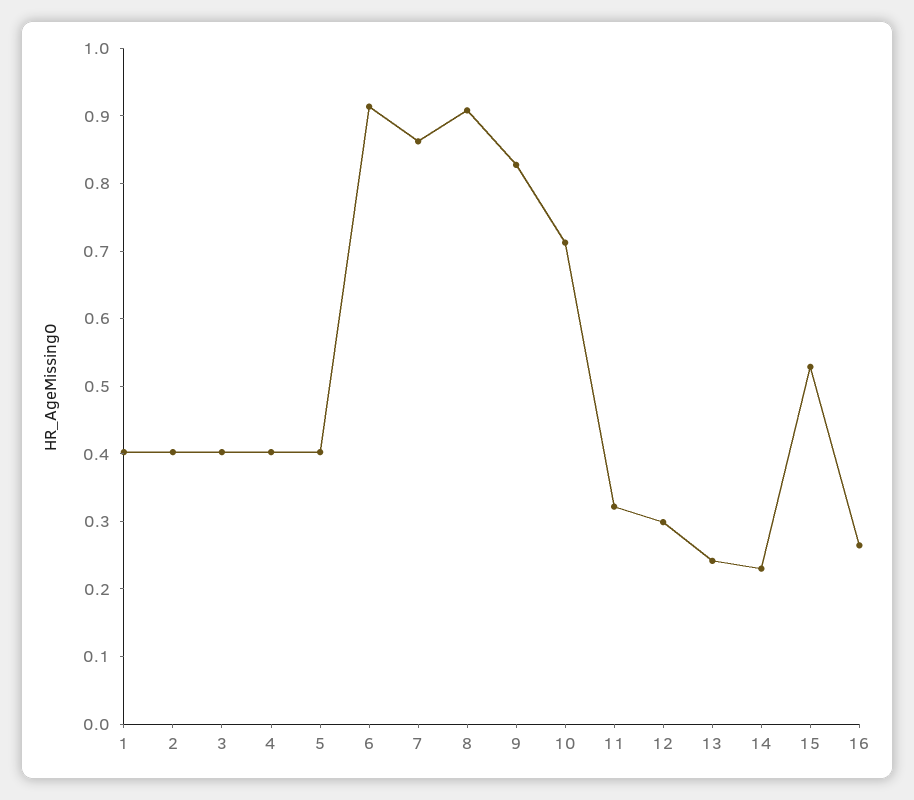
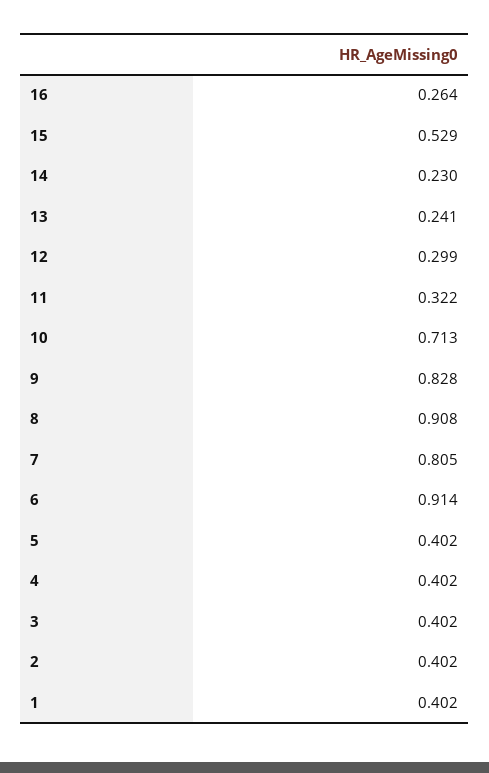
7: 0.86 -> 0.805

